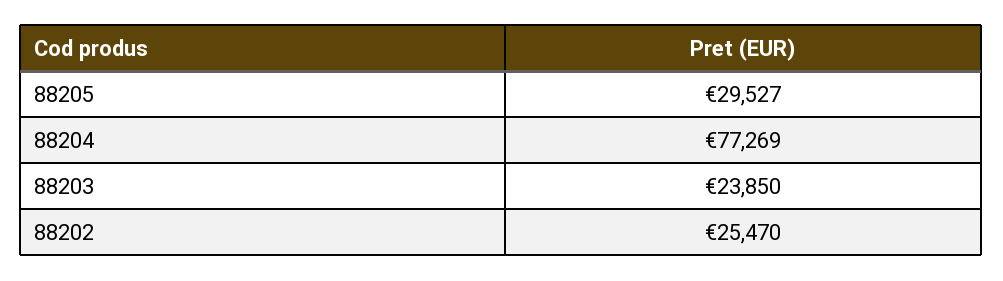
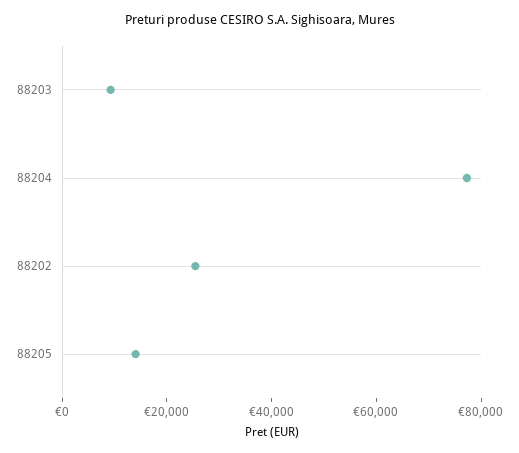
88205: 29527 -> 15000
88203: 23850 -> 10000

